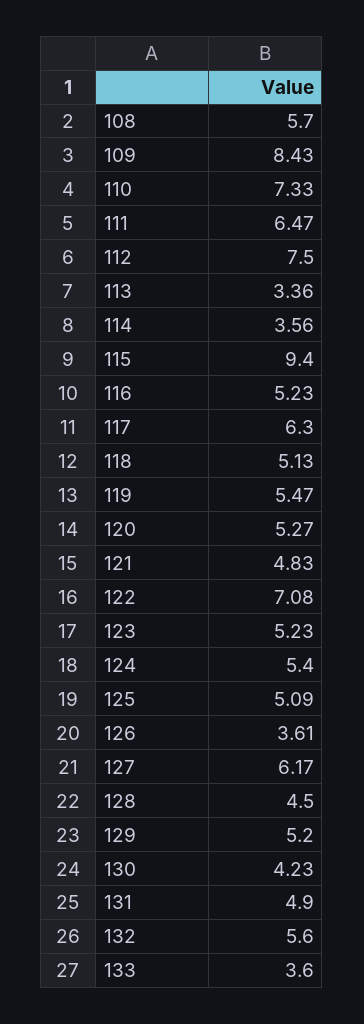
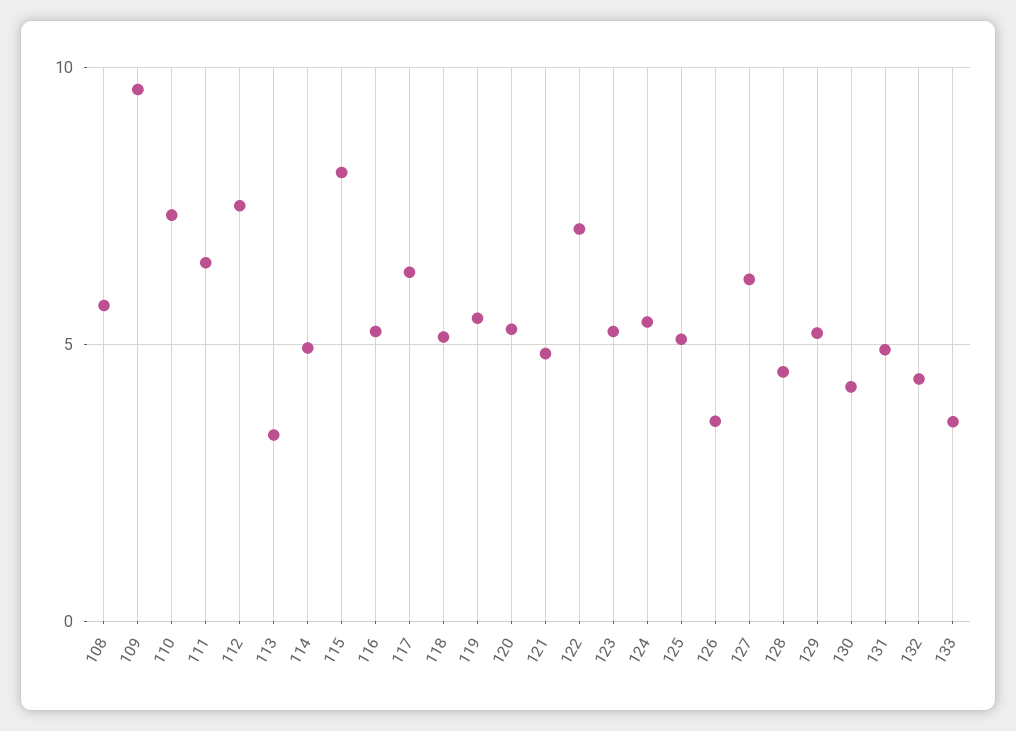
109: 8.43 -> 9.5
114: 3.56 -> 5
115: 9.4 -> 8
132: 5.6 -> 4.5

